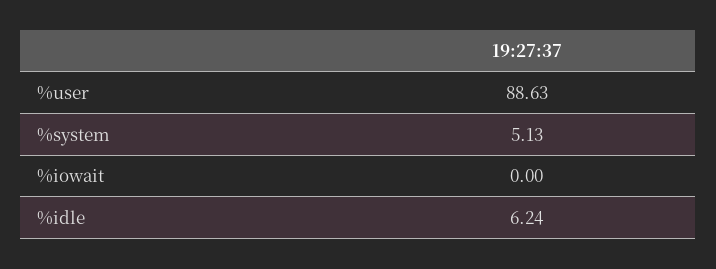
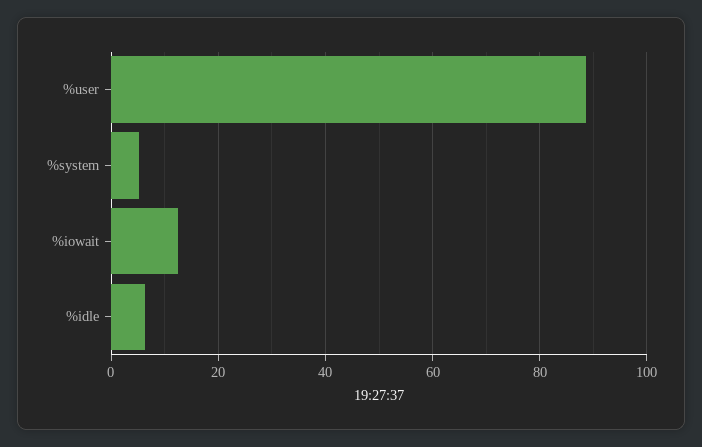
%iowait: 0 -> 12

